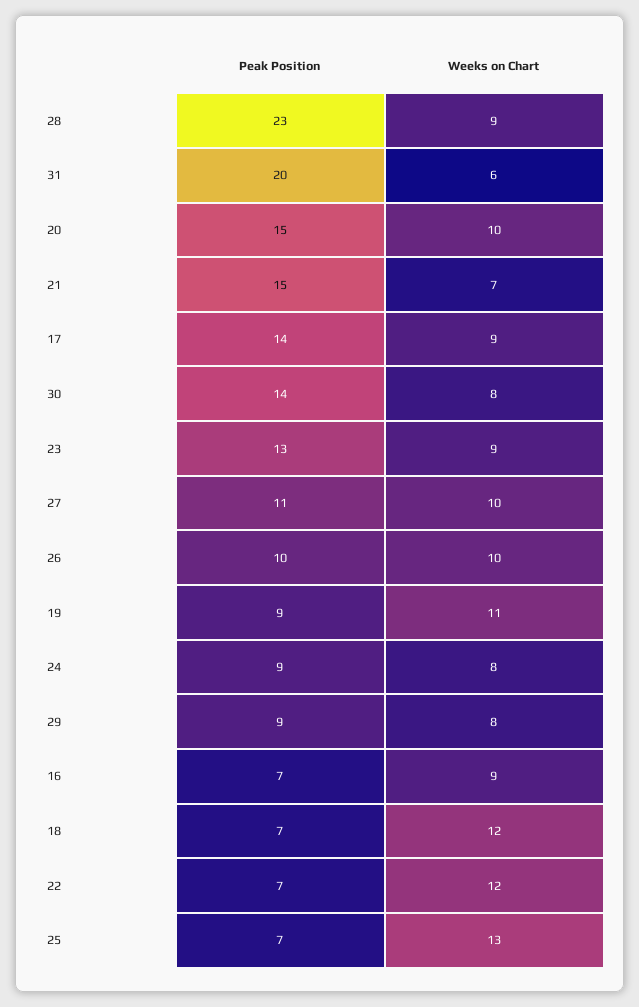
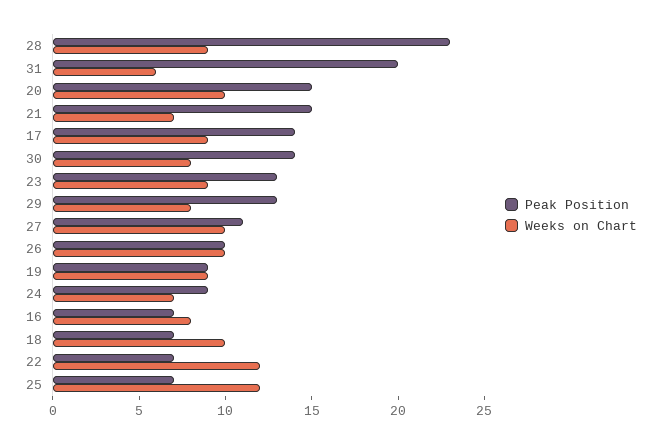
Weeks on Chart, 19: 11 -> 9
Weeks on Chart, 24: 8 -> 7
Peak Position, 29: 9 -> 13
Weeks on Chart, 16: 9 -> 8
Weeks on Chart, 18: 12 -> 10
Weeks on Chart, 25: 13 -> 12

